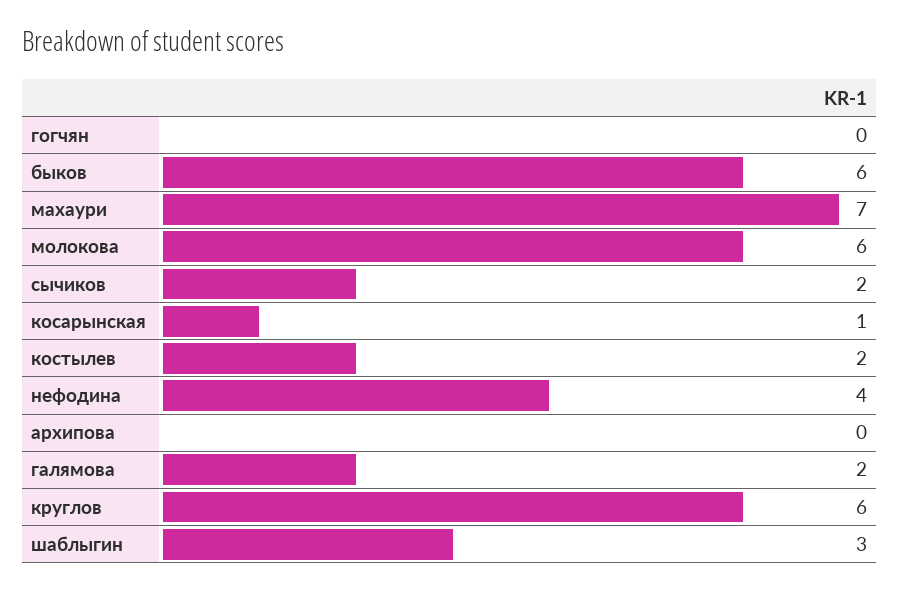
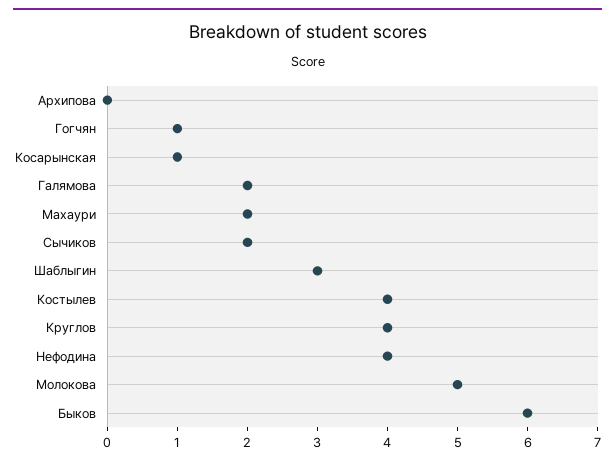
гогчян: 0 -> 1
махаури: 7 -> 2
молокова: 6 -> 5
костылев: 2 -> 4
круглов: 6 -> 4

